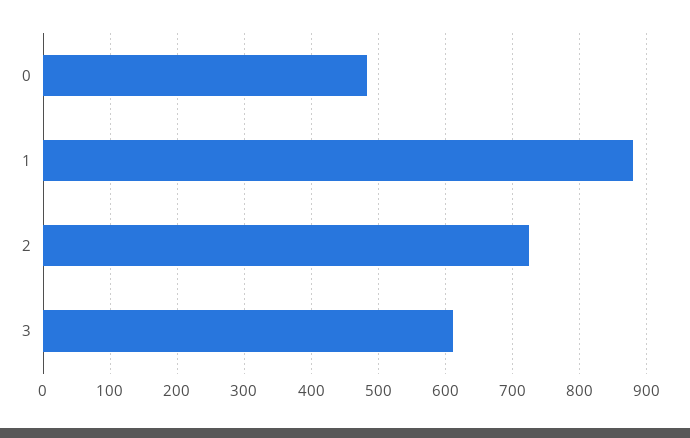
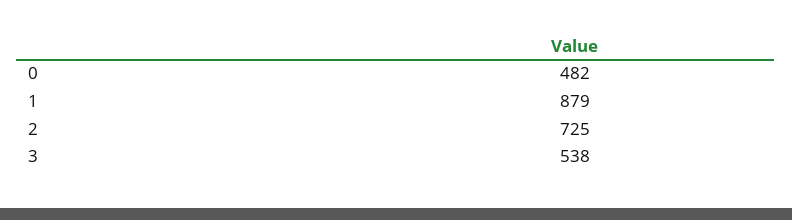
3: 610 -> 538

